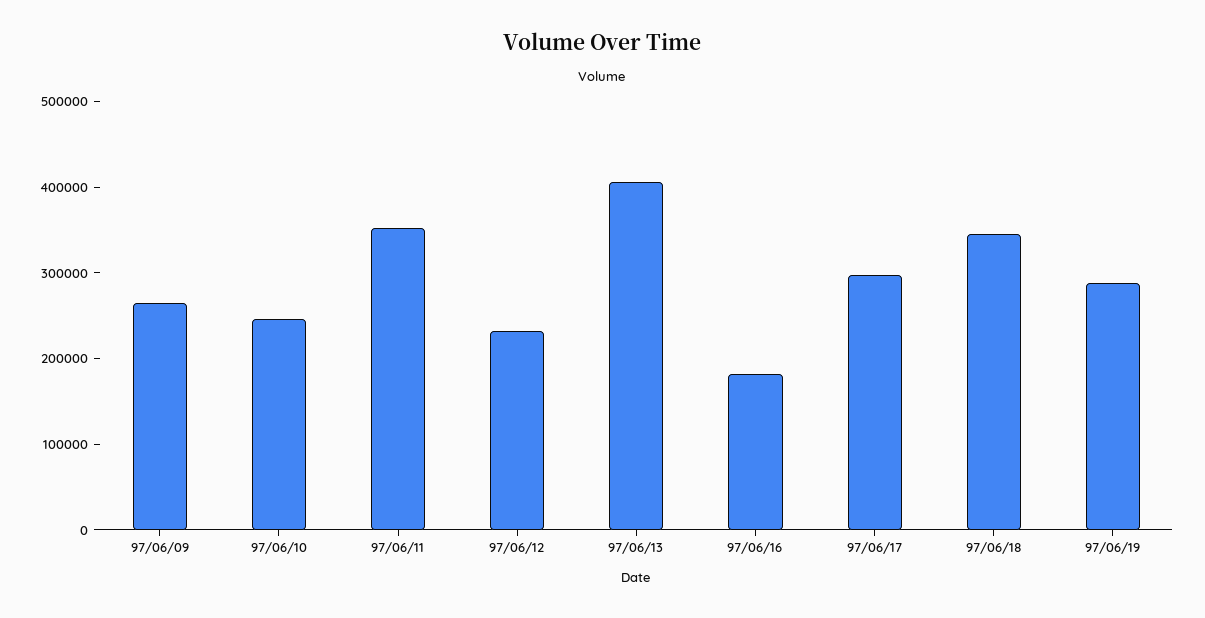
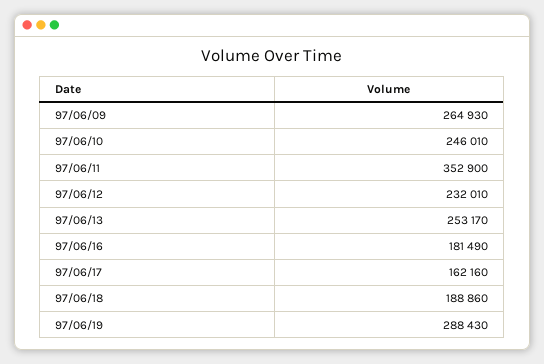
97/06/13: 400000 -> 253170
97/06/17: 300000 -> 162160
97/06/18: 340000 -> 188860

